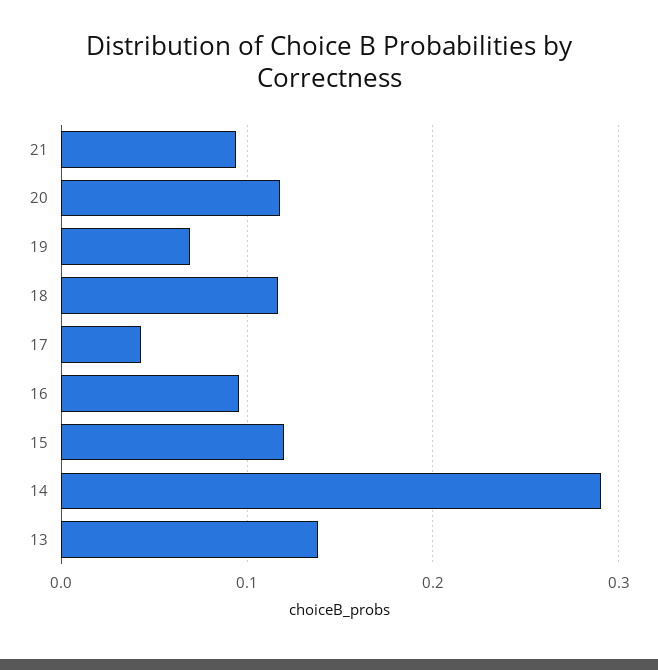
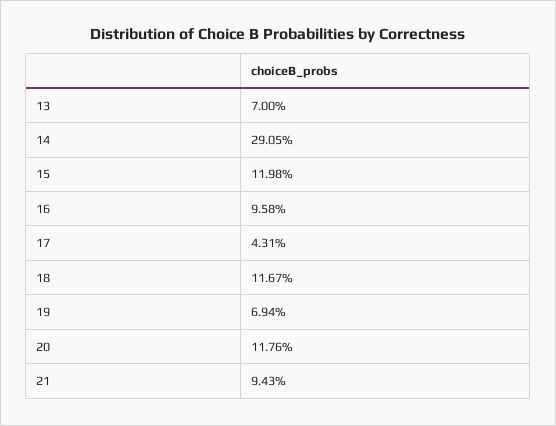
13: 0.14 -> 0.07

